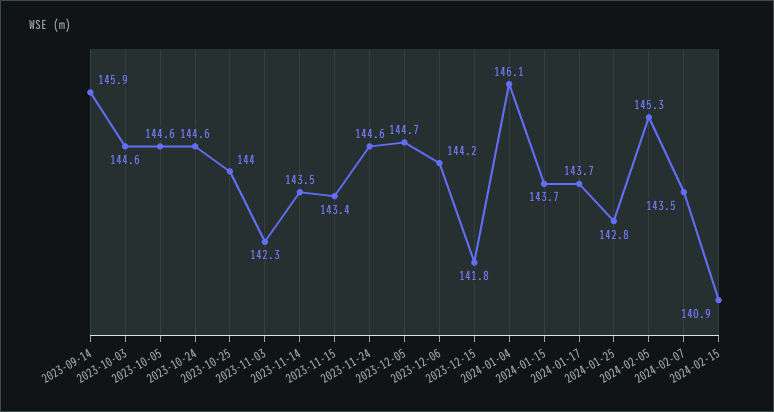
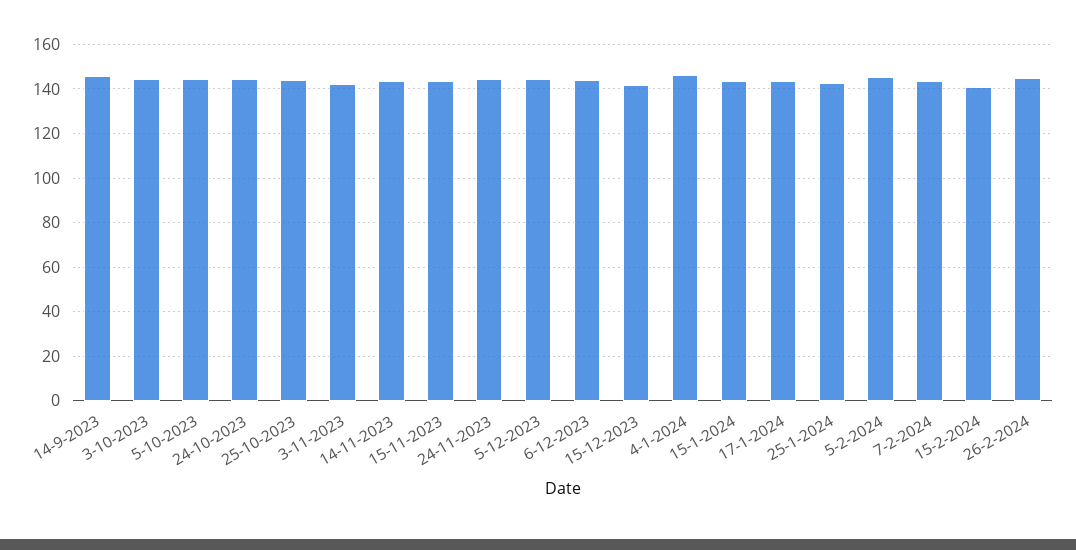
26-2-2024: none -> 145

